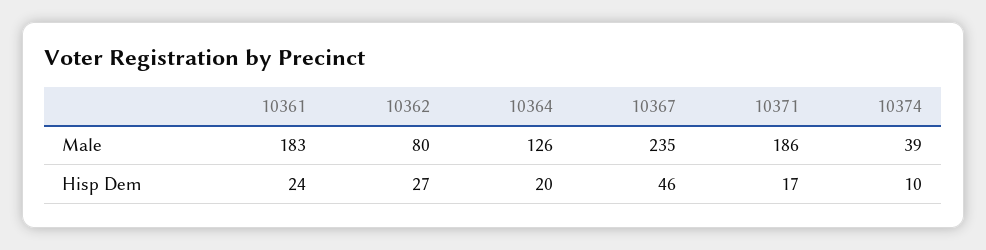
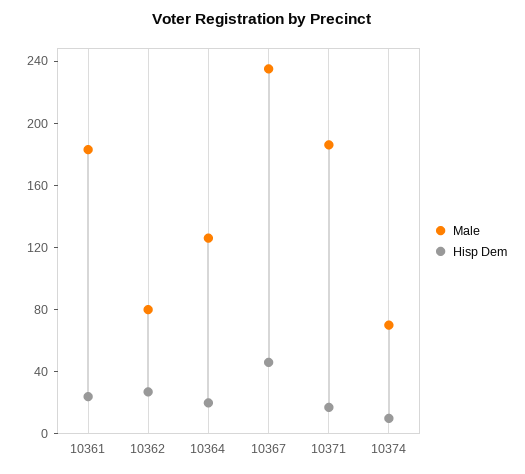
Male, 10374: 39 -> 70

